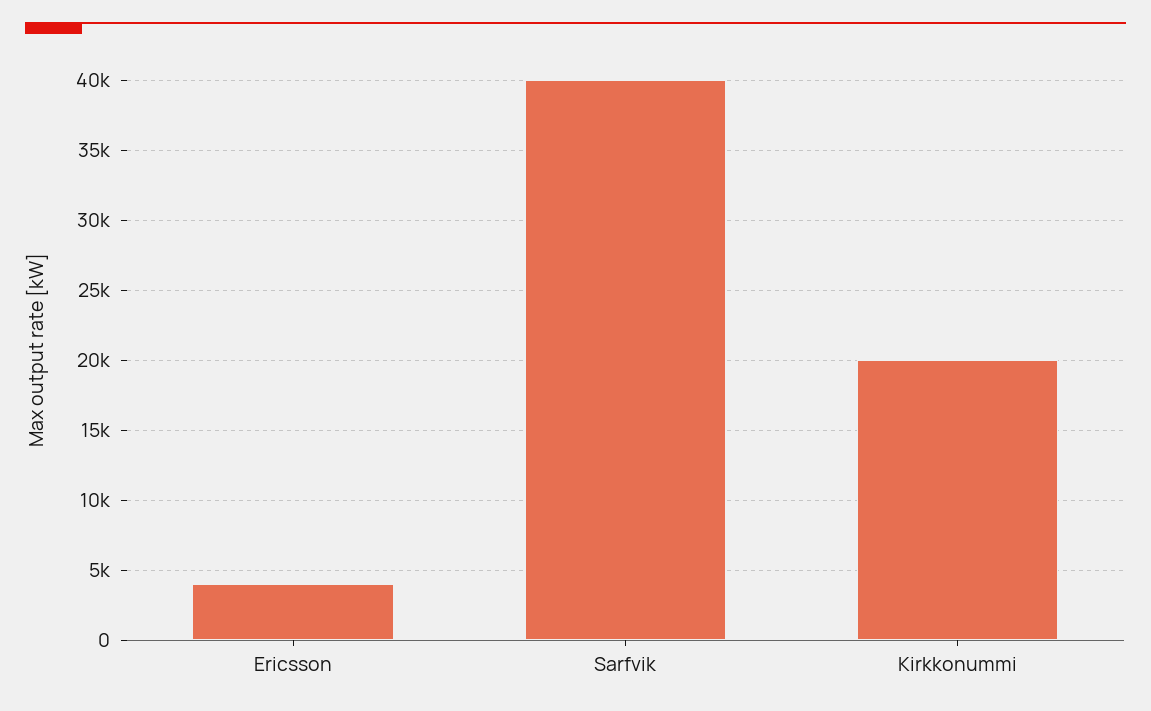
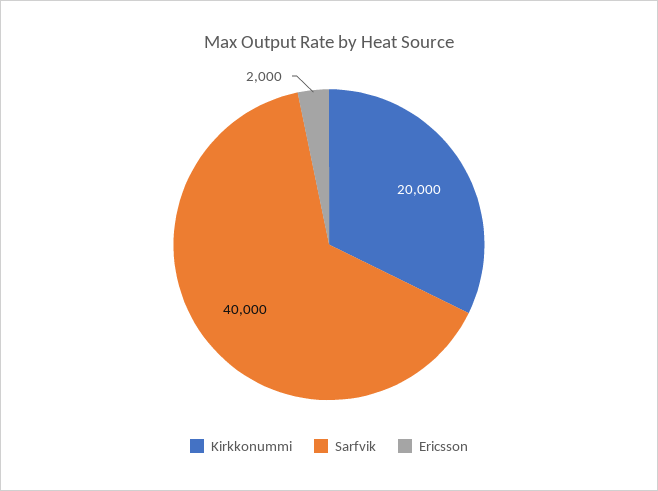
Ericsson: 4000 -> 2000

